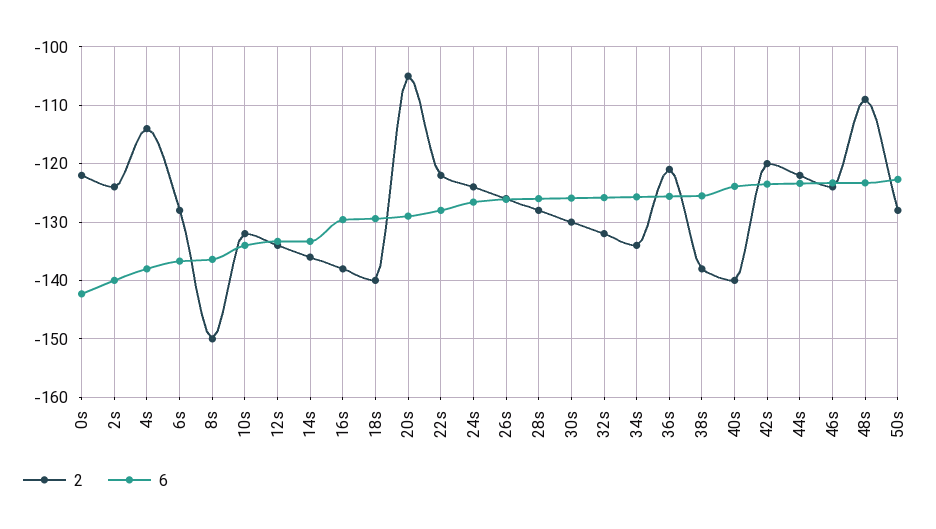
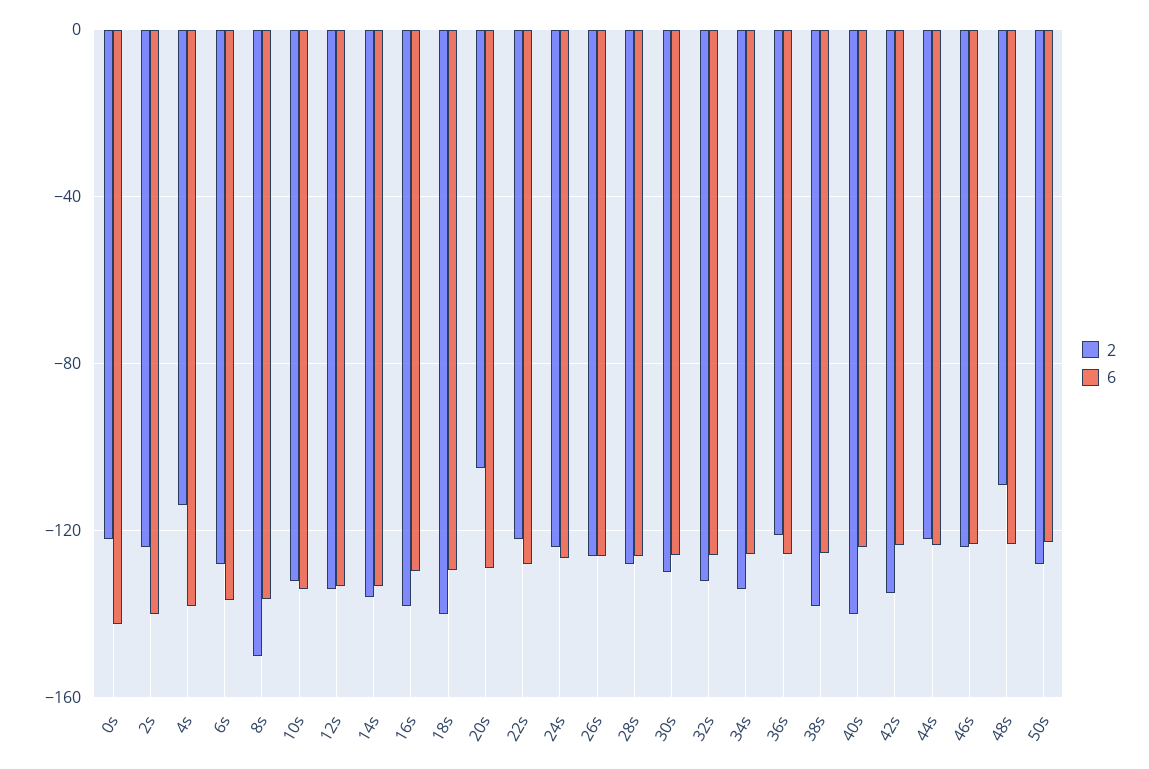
2, 42s: -120 -> -135

